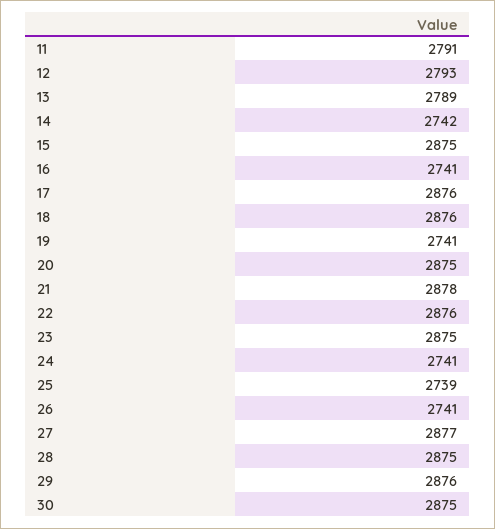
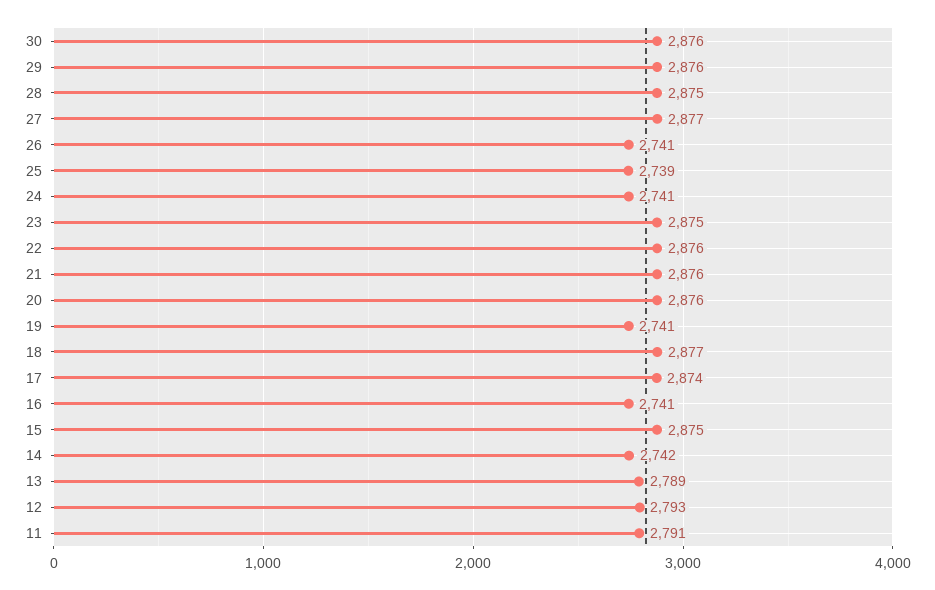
17: 2876 -> 2874
18: 2876 -> 2877
20: 2875 -> 2876
21: 2878 -> 2876
30: 2875 -> 2876

